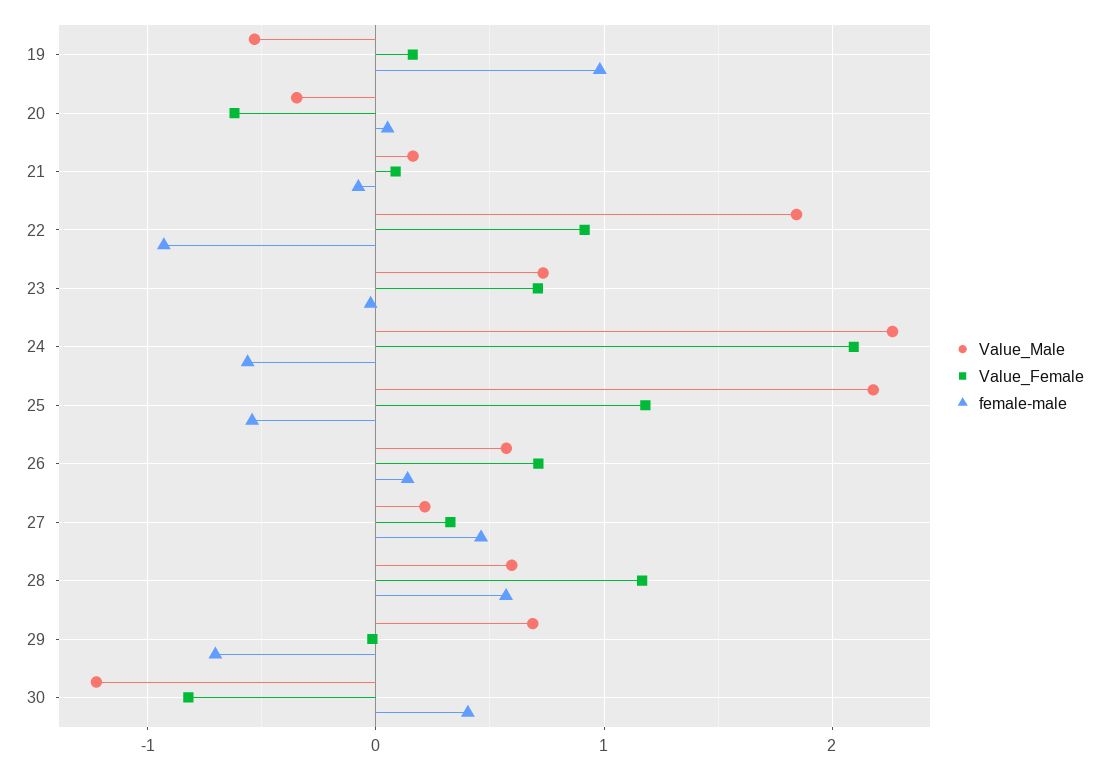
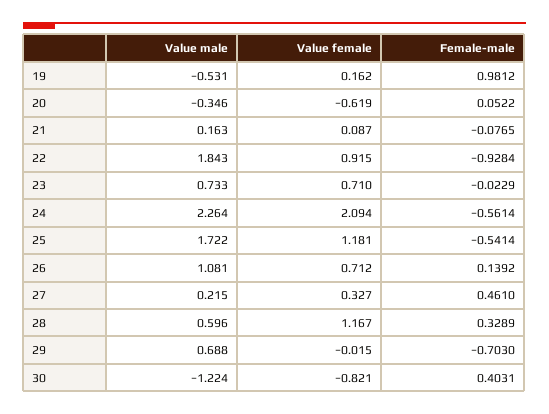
Value_Male, 25: 2.2 -> 1.722
Value_Male, 26: 0.6 -> 1.081
female-male, 28: 0.6 -> 0.3289

